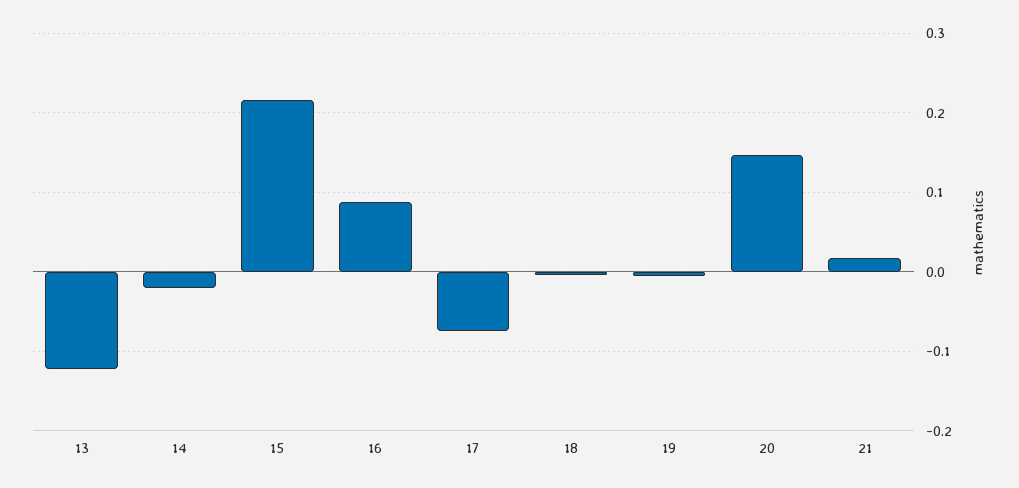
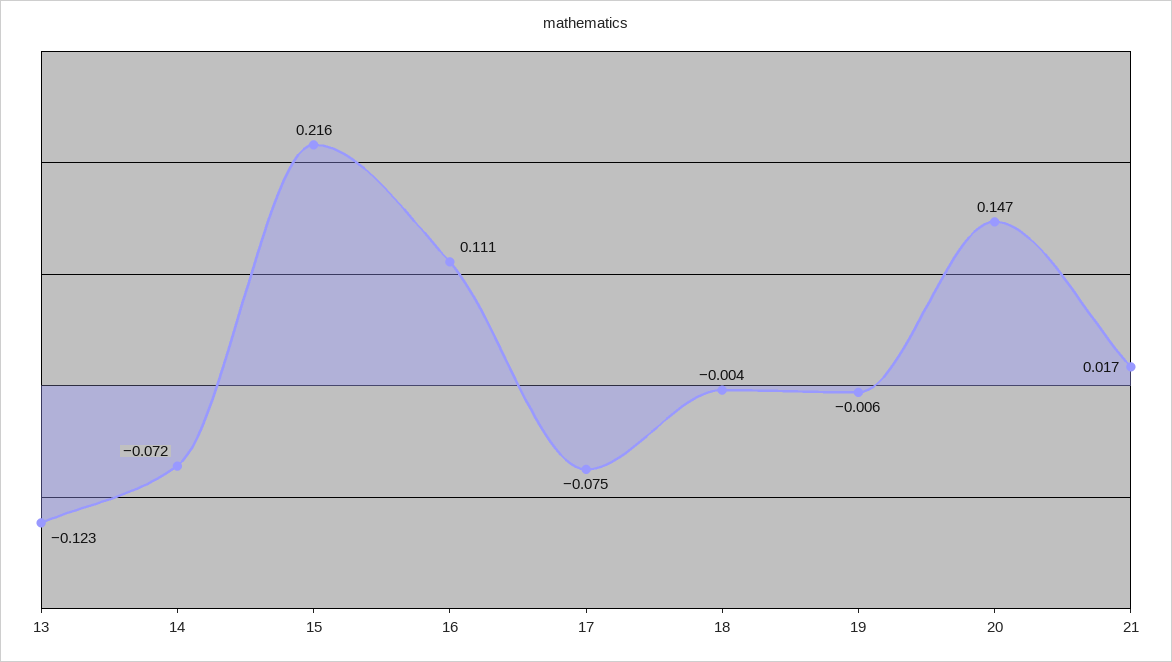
14: -0.02 -> -0.072
16: 0.09 -> 0.111

